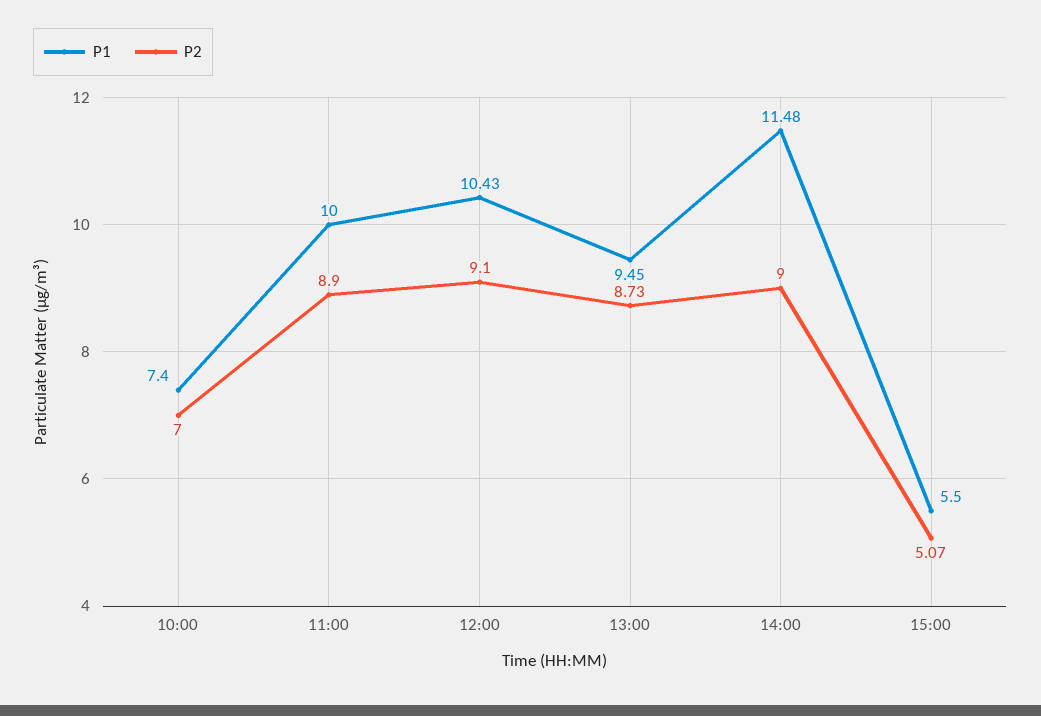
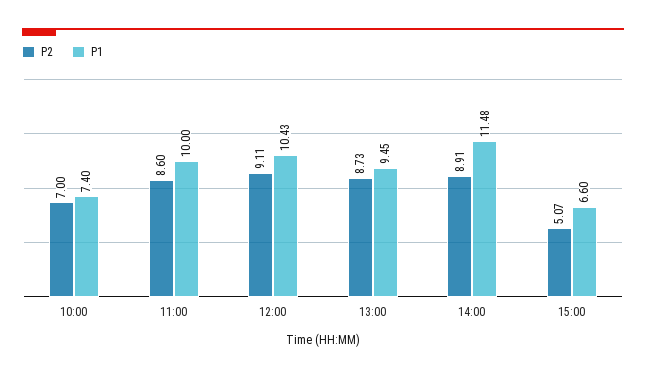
P2, 11:00: 8.9 -> 8.6
P2, 12:00: 9.1 -> 9.11
P2, 14:00: 9 -> 8.91
P1, 15:00: 5.5 -> 6.6

